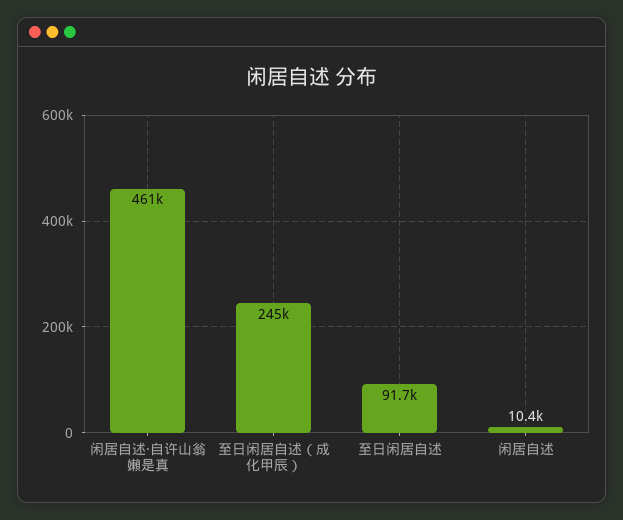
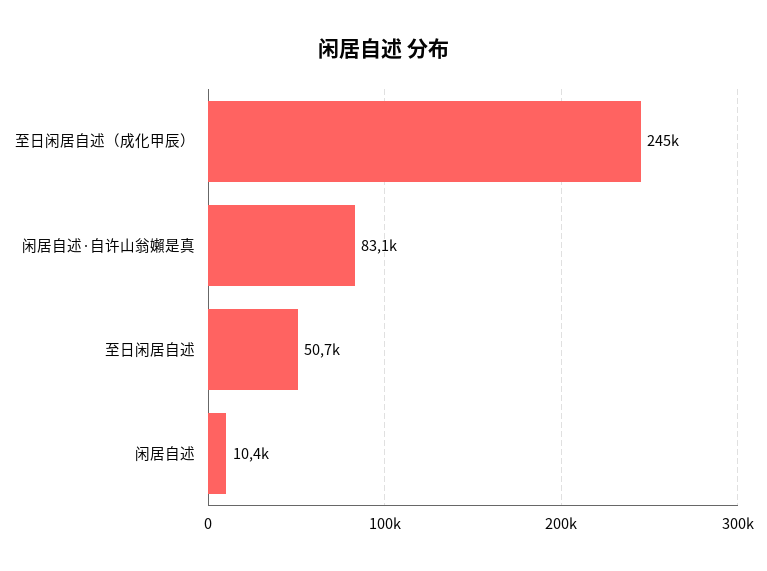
闲居自述·自许山翁嬾是真: 461000 -> 83100
至日闲居自述: 91700 -> 50700

